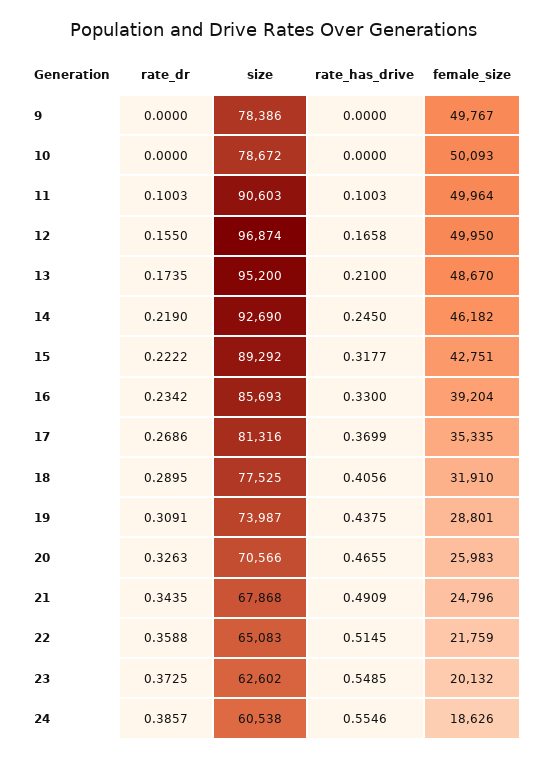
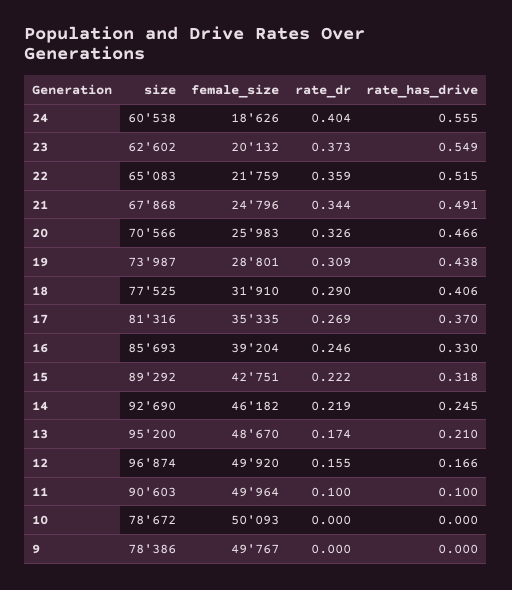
female_size, 12: 49950 -> 49920
rate_dr, 16: 0.2342 -> 0.246
rate_dr, 24: 0.3857 -> 0.404

